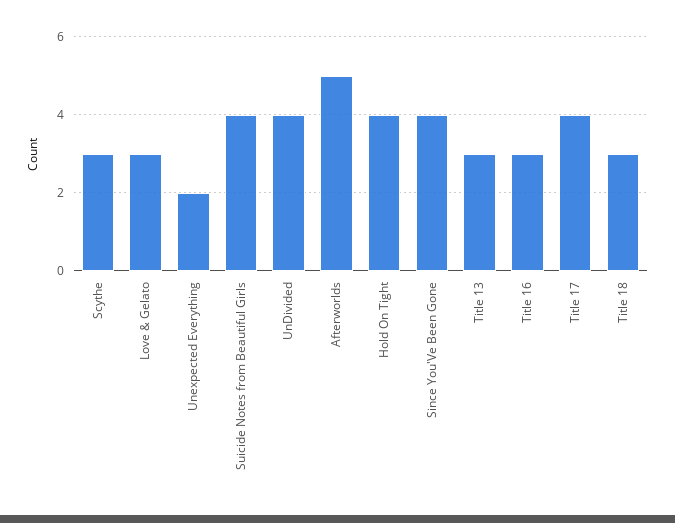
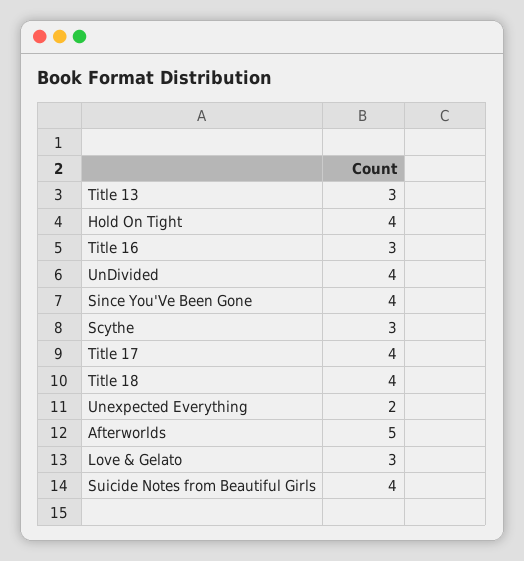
Title 18: 3 -> 4

